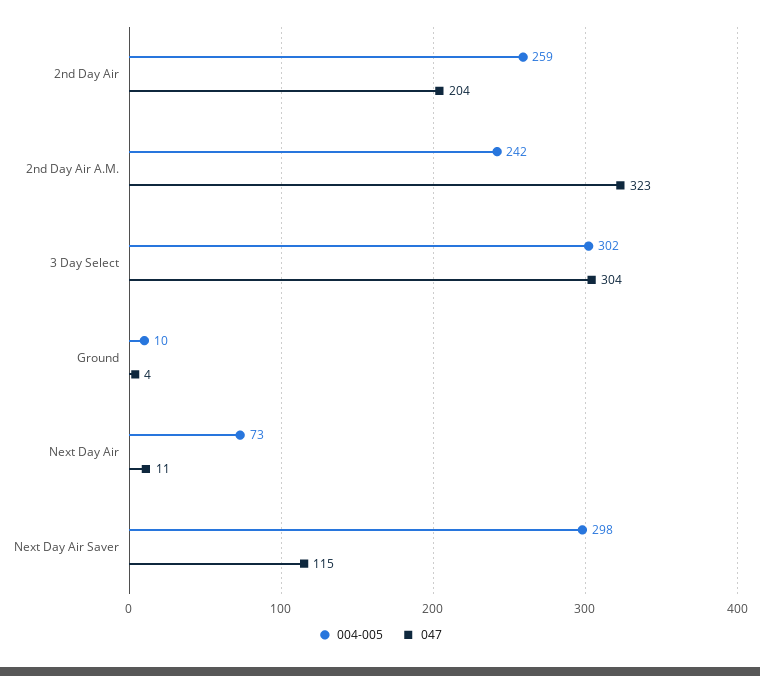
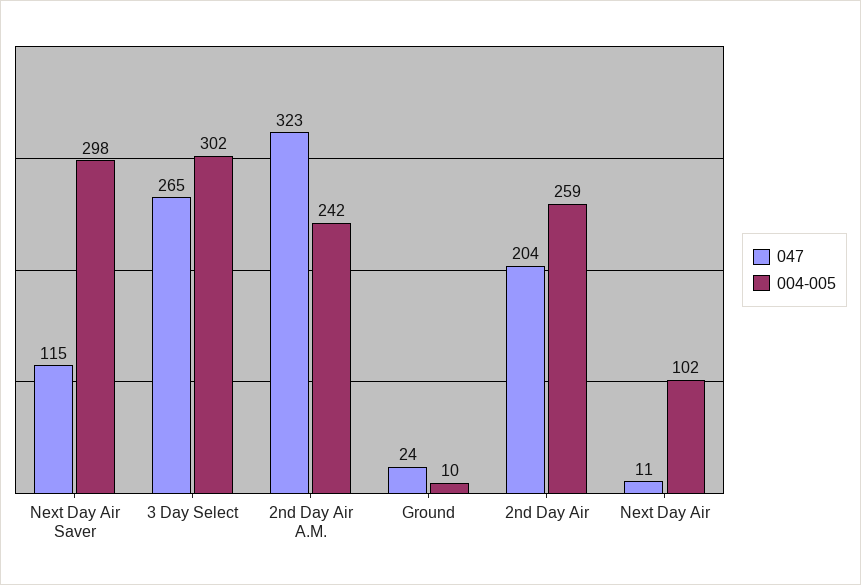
047, 3 Day Select: 304 -> 265
047, Ground: 4 -> 24
004-005, Next Day Air: 73 -> 102

